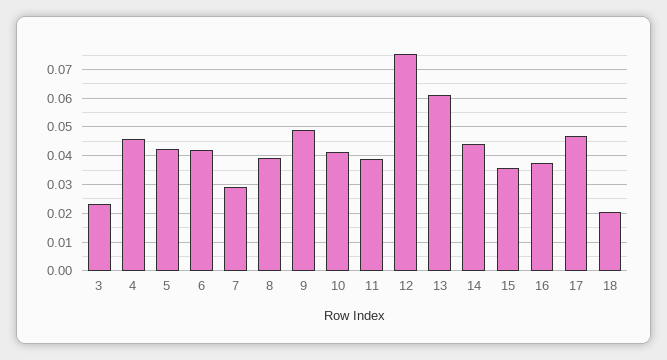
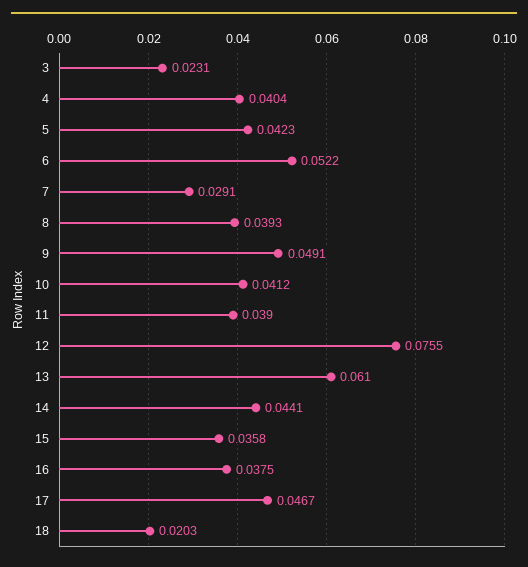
4: 0.045 -> 0.0404
6: 0.0425 -> 0.0522

